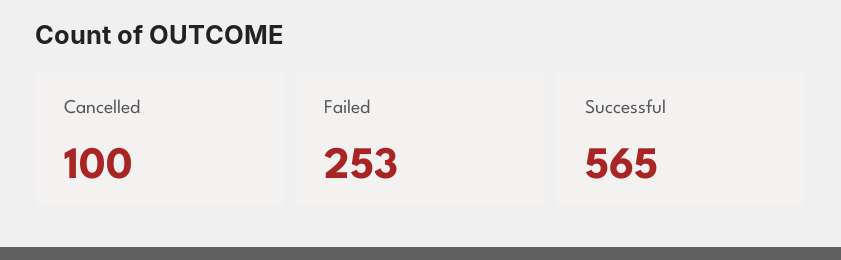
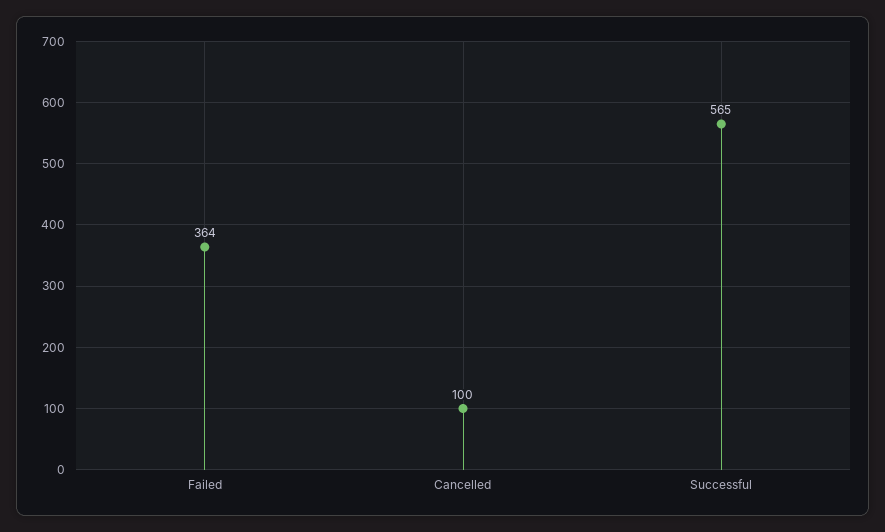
Failed: 253 -> 364

